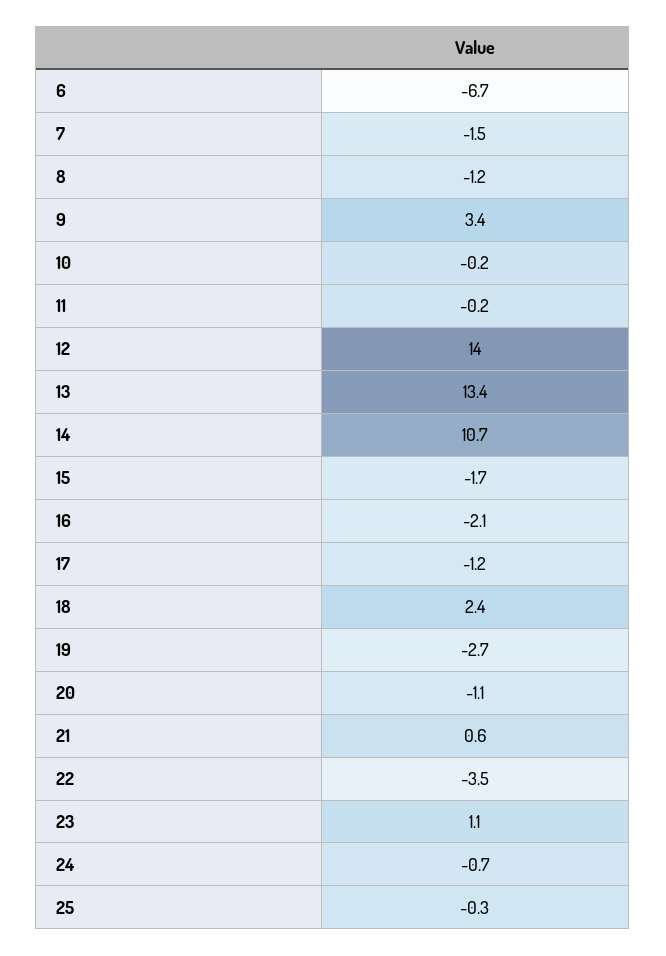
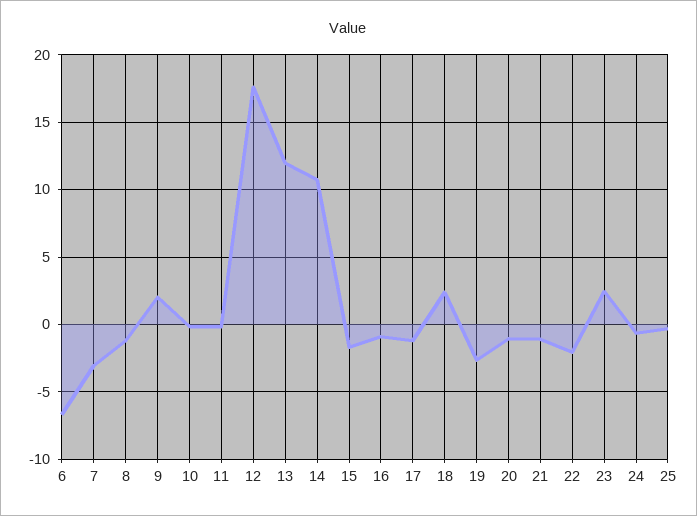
7: -1.5 -> -3
9: 3.4 -> 2
12: 14 -> 17.5
13: 13.4 -> 12
16: -2.1 -> -1
21: 0.6 -> -1
22: -3.5 -> -2
23: 1.1 -> 2.5

